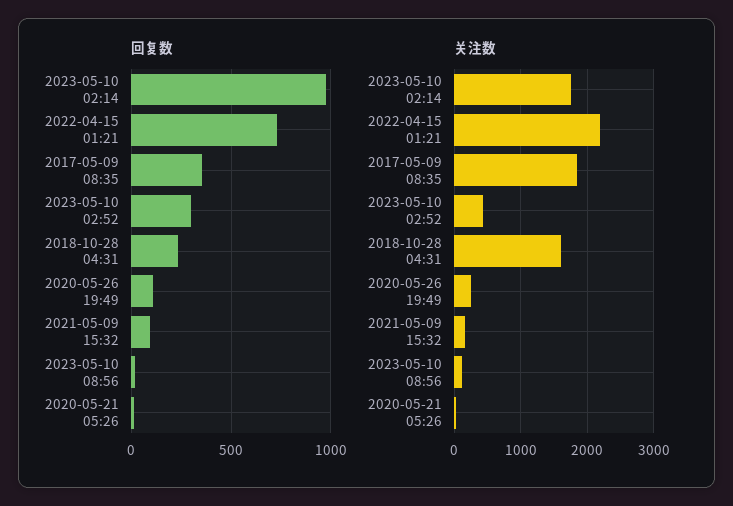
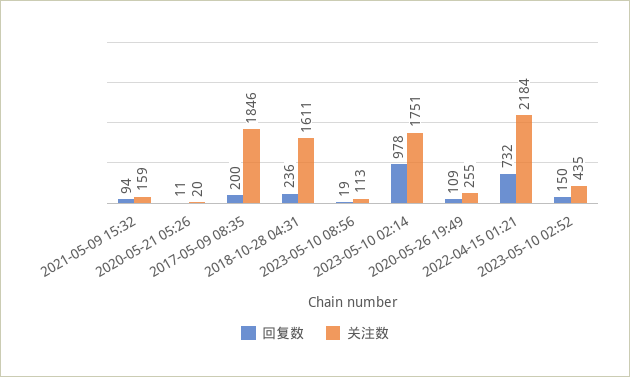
回复数, 2017-05-09 08:35: 350 -> 200
回复数, 2023-05-10 02:52: 300 -> 150

